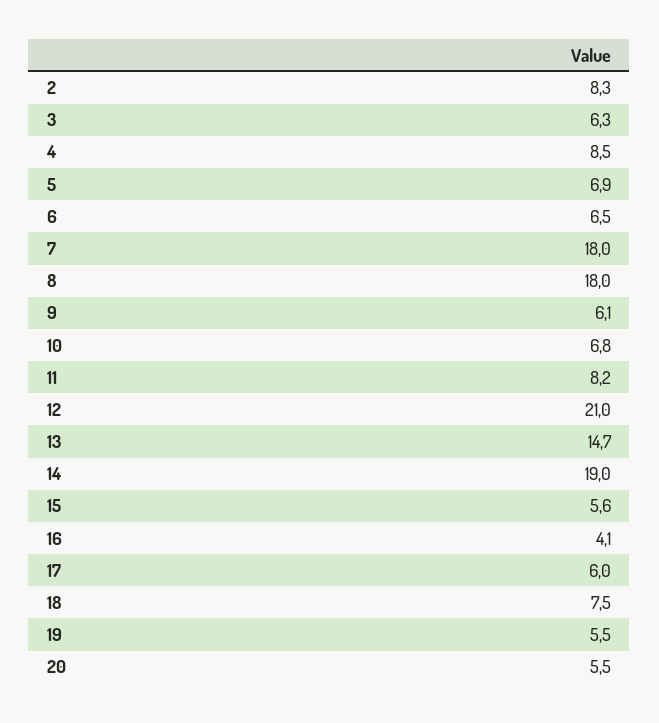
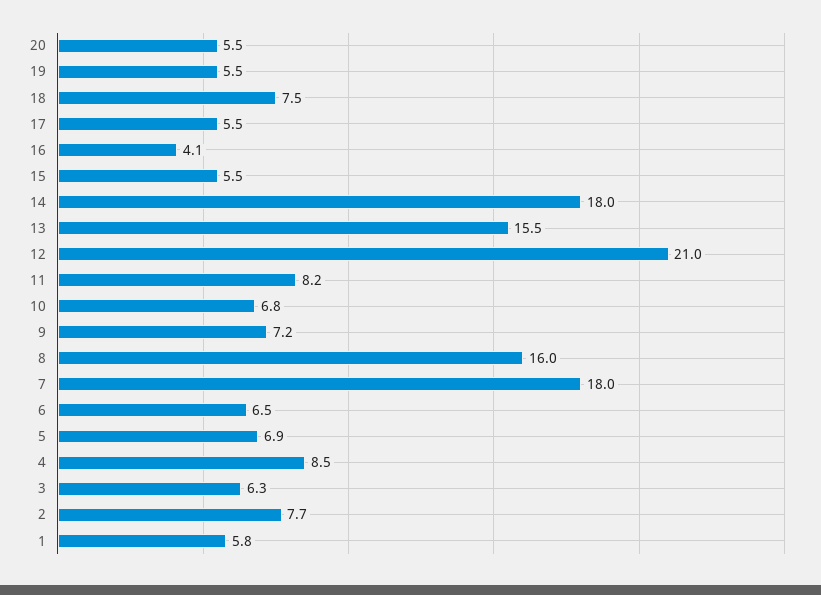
2: 8.3 -> 7.7
8: 18 -> 16
9: 6.1 -> 7.2
13: 14.7 -> 15.5
14: 19 -> 18
15: 5.6 -> 5.5
17: 6 -> 5.5
1: none -> 5.8

